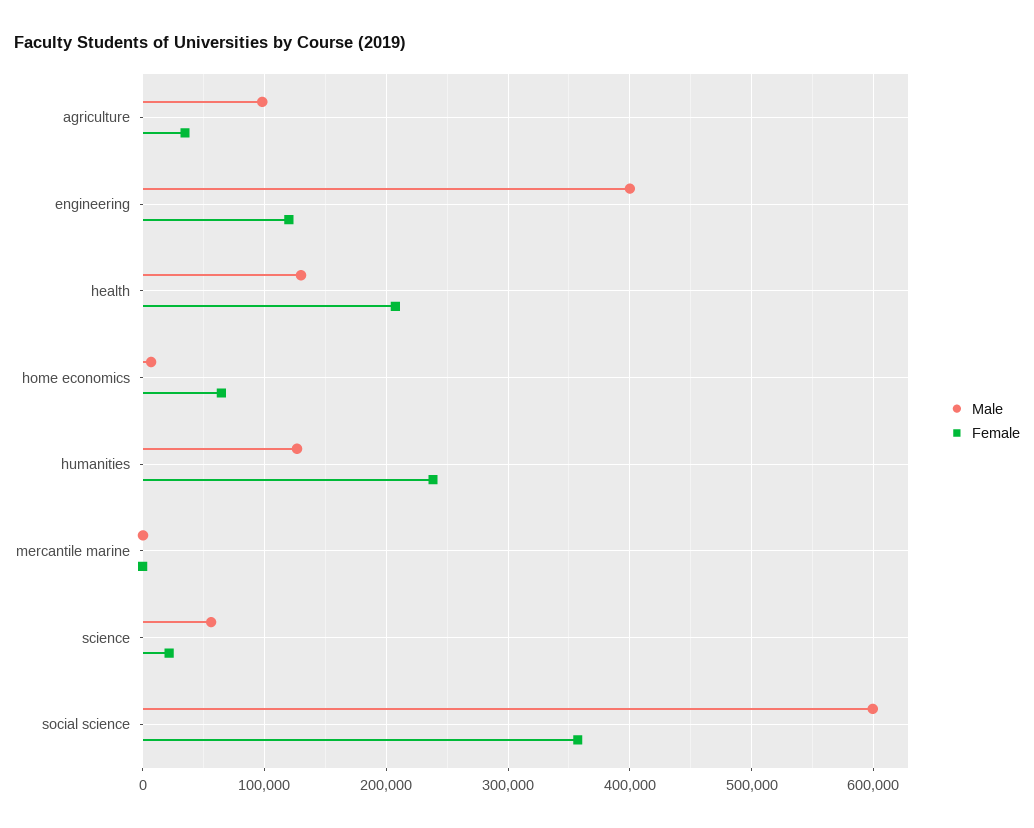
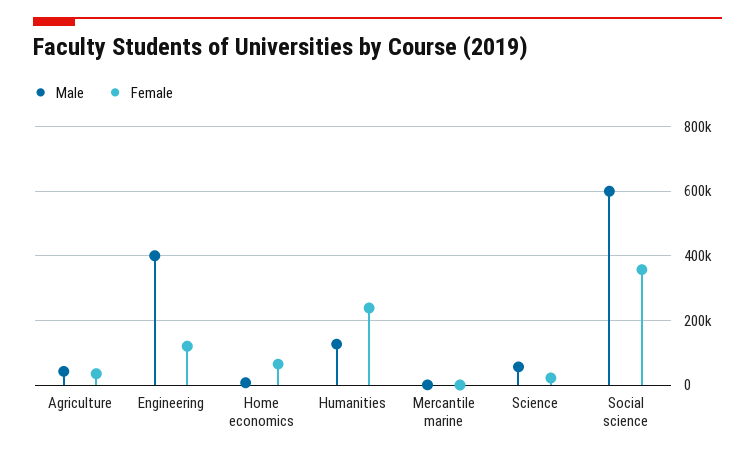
Male, agriculture: 100000 -> 40000
Male, health: 130000 -> none
Female, health: 210000 -> none

